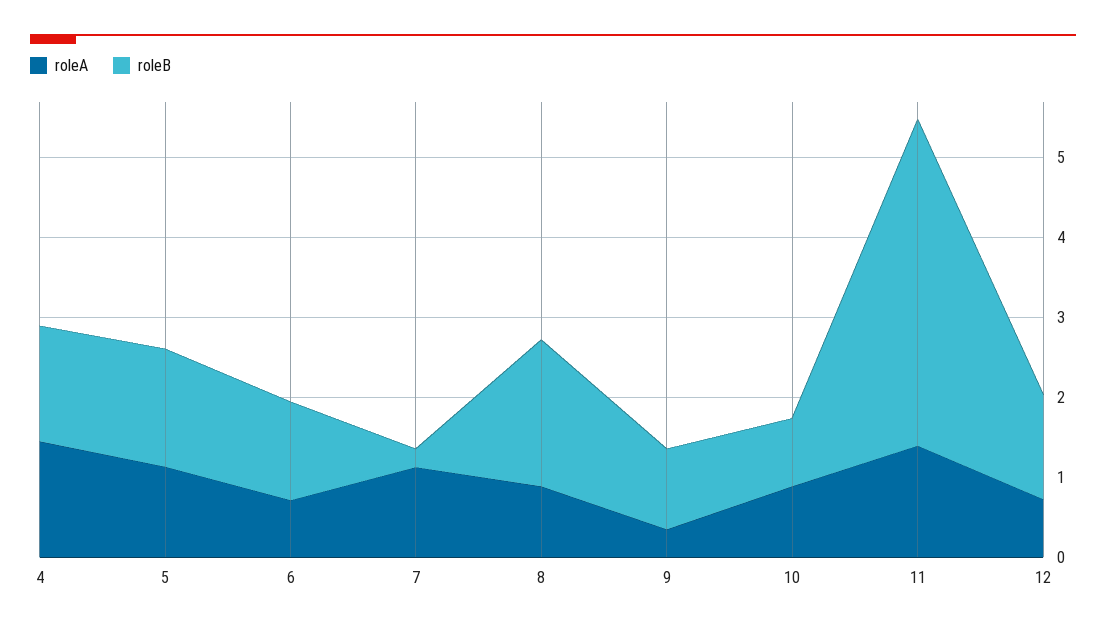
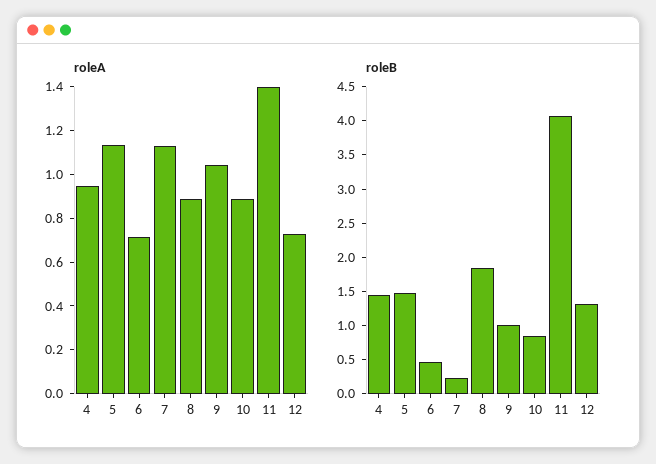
roleA, 4: 1.4 -> 0.95
roleB, 6: 1.2 -> 0.5
roleA, 9: 0.4 -> 1.05

